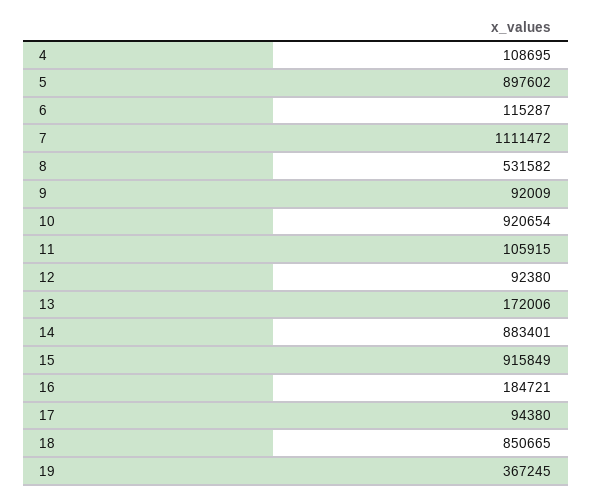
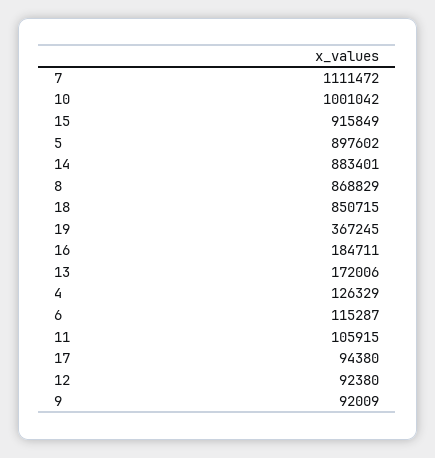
4: 108695 -> 126329
8: 531582 -> 868829
10: 920654 -> 1001042
16: 184721 -> 184711
18: 850665 -> 850715

